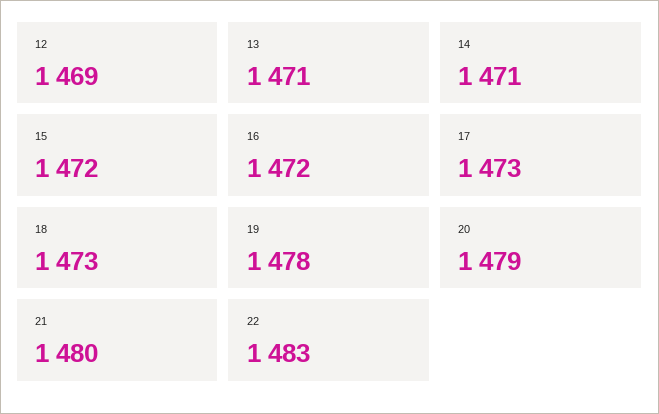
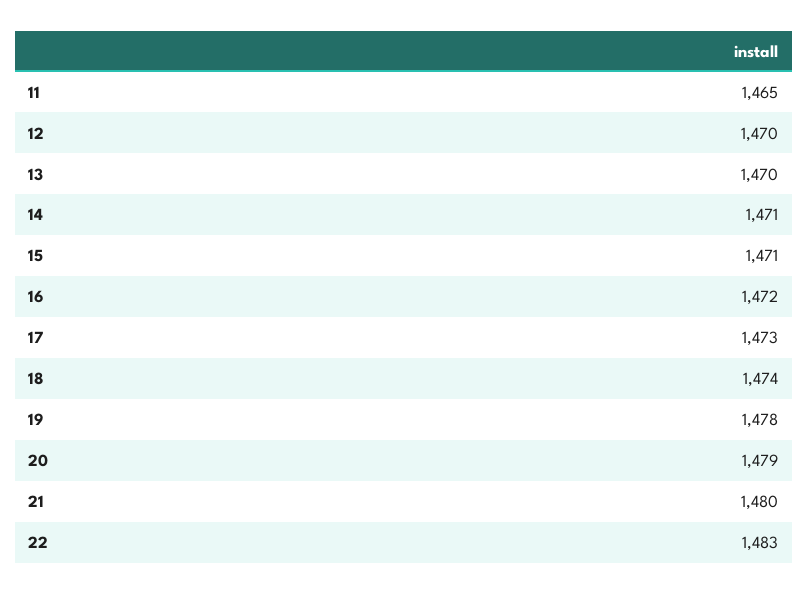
12: 1469 -> 1470
13: 1471 -> 1470
15: 1472 -> 1471
18: 1473 -> 1474
11: none -> 1465

